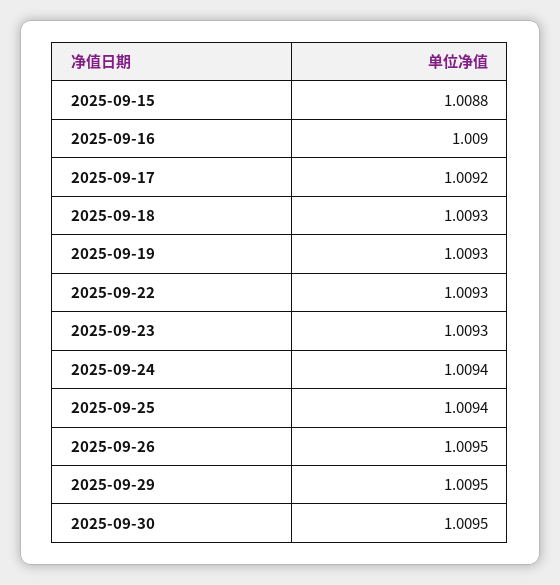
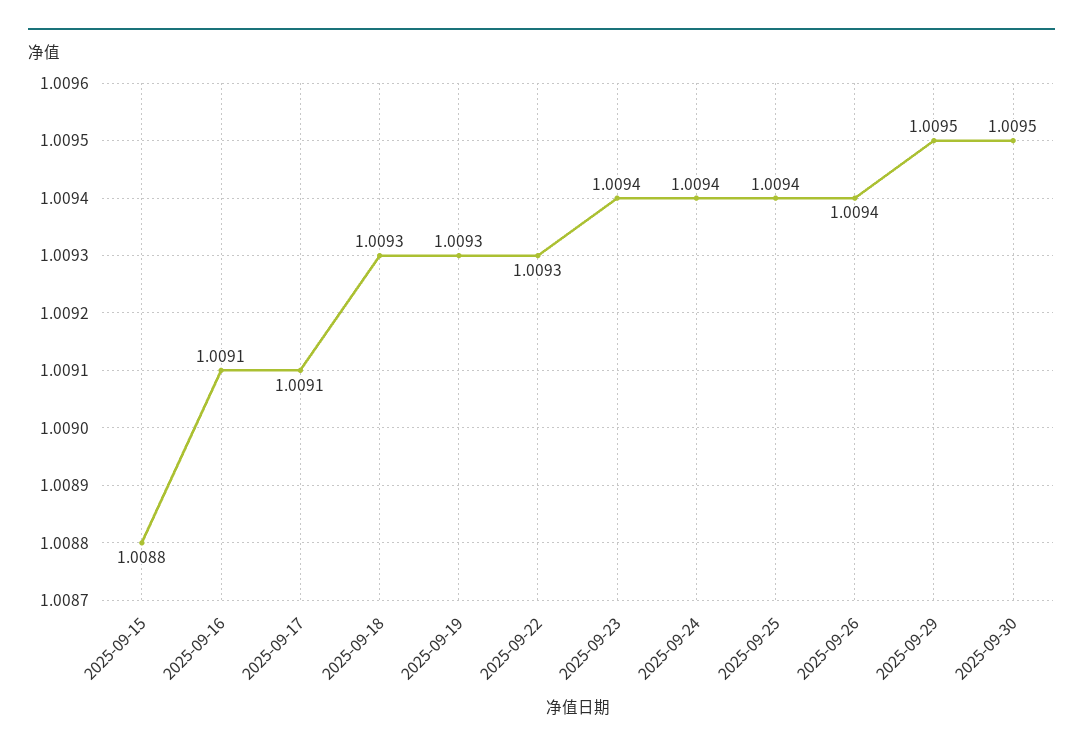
2025-09-16: 1.009 -> 1.0091
2025-09-17: 1.0092 -> 1.0091
2025-09-23: 1.0093 -> 1.0094
2025-09-26: 1.0095 -> 1.0094

